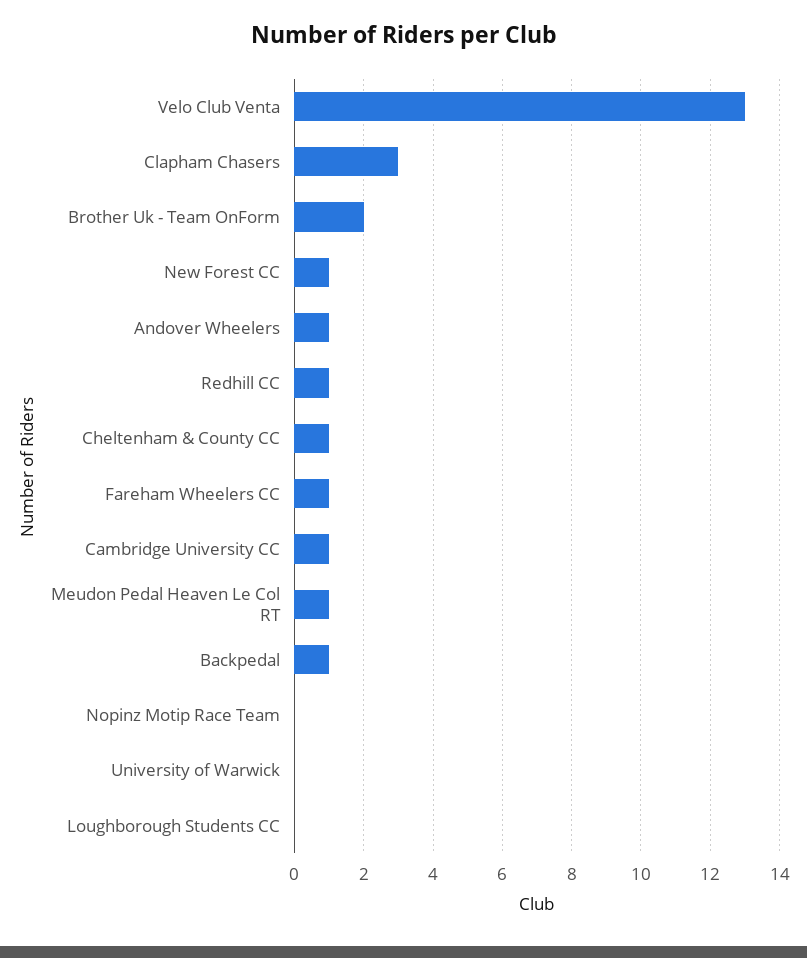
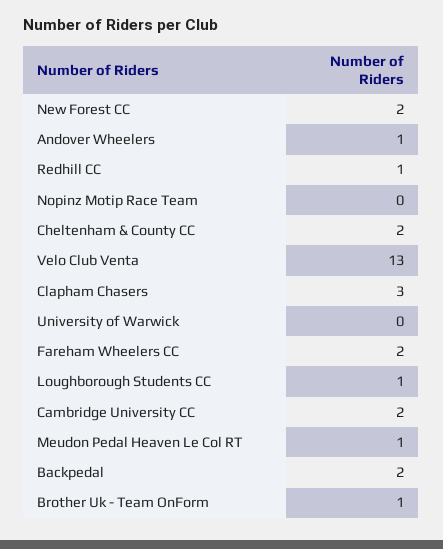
Brother Uk - Team OnForm: 2 -> 1
New Forest CC: 1 -> 2
Cheltenham & County CC: 1 -> 2
Fareham Wheelers CC: 1 -> 2
Cambridge University CC: 1 -> 2
Backpedal: 1 -> 2
Loughborough Students CC: 0 -> 1

